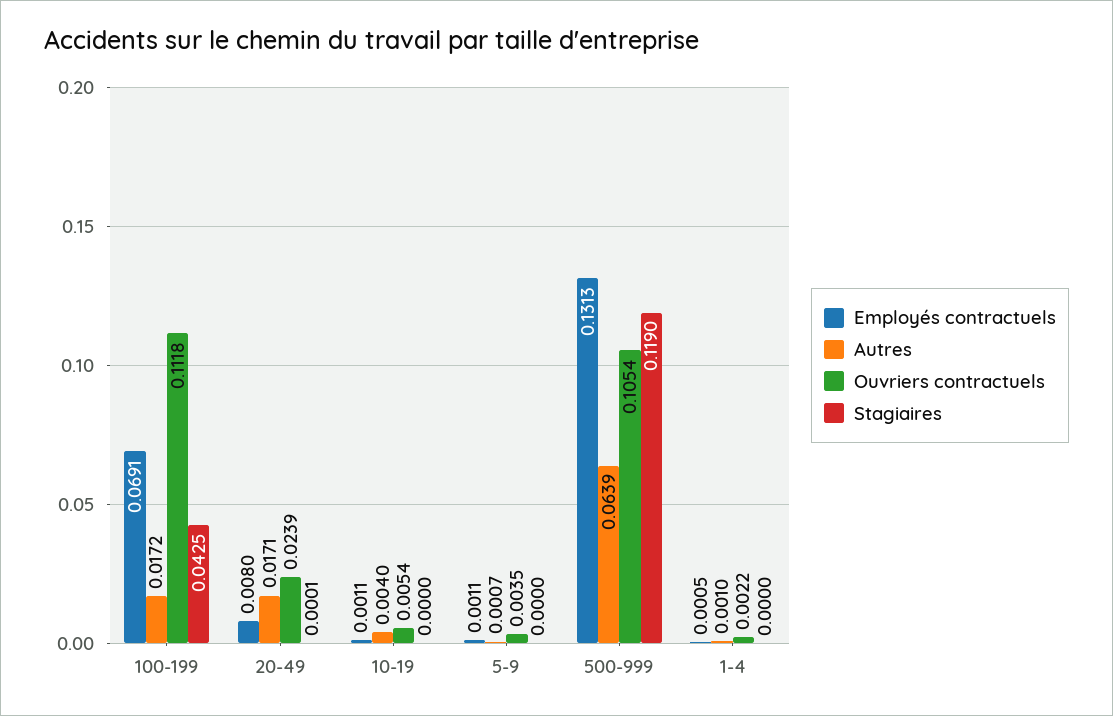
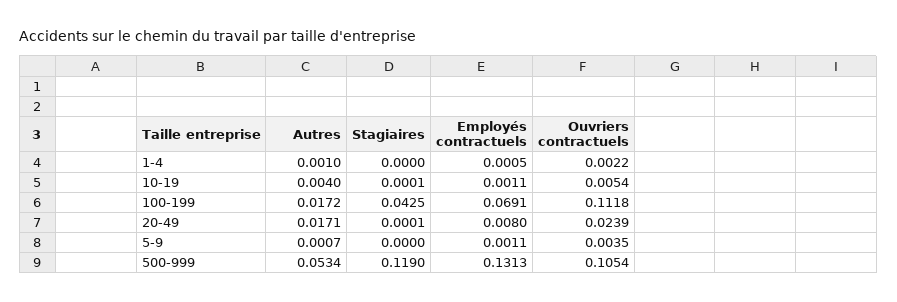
Stagiaires, 10-19: 0 -> 0.0001
Autres, 500-999: 0.0639 -> 0.0534

